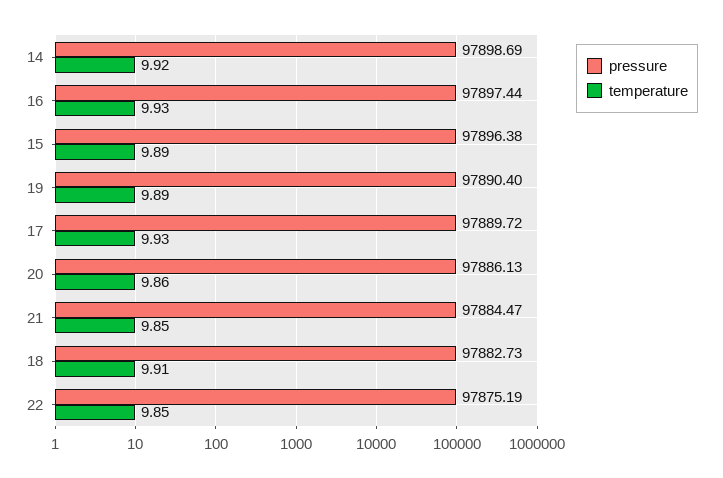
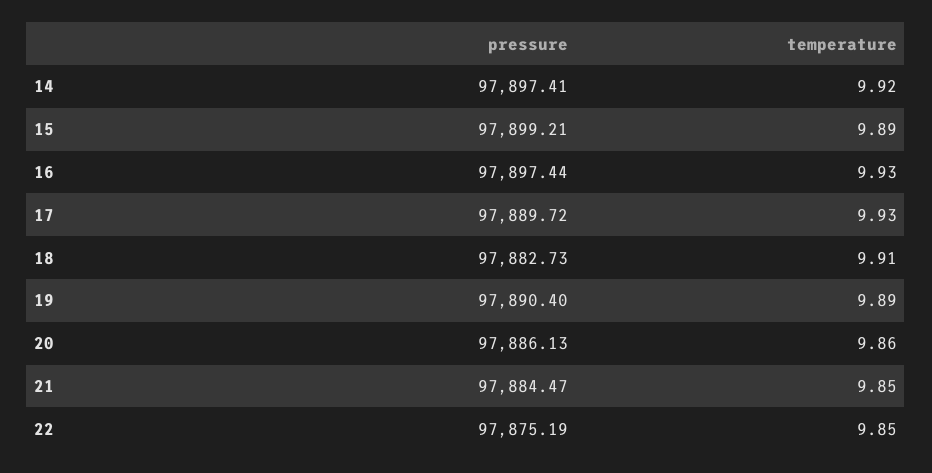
pressure, 14: 97898.69 -> 97897.41
pressure, 15: 97896.38 -> 97899.21

